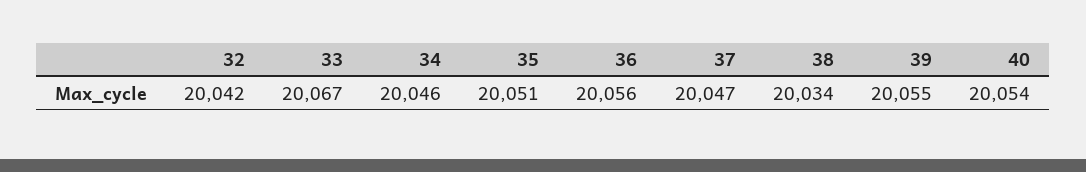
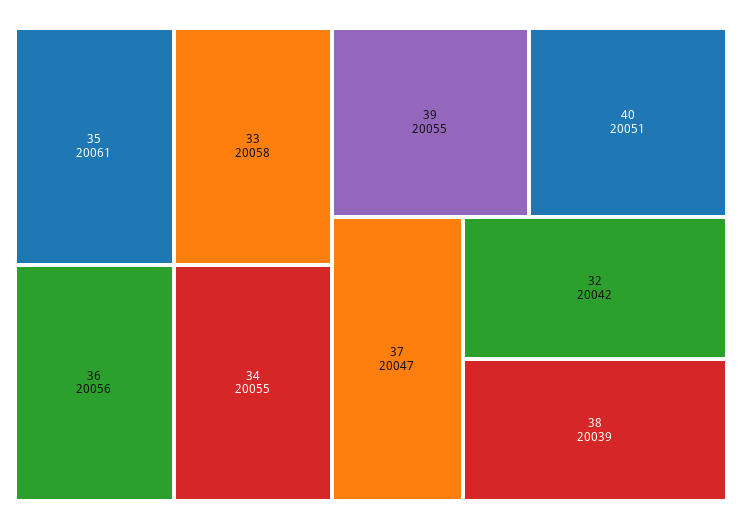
33: 20067 -> 20058
34: 20046 -> 20055
35: 20051 -> 20061
38: 20034 -> 20039
40: 20054 -> 20051

